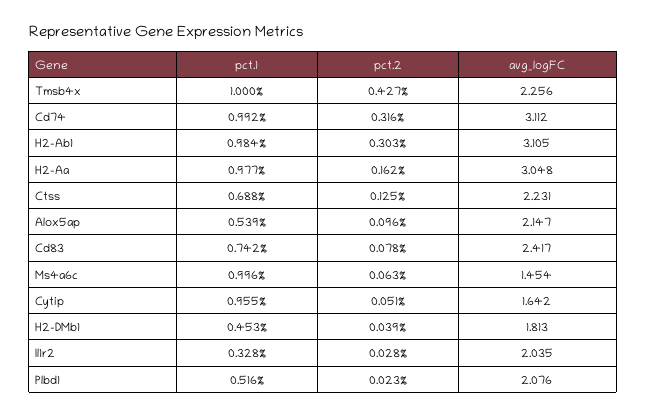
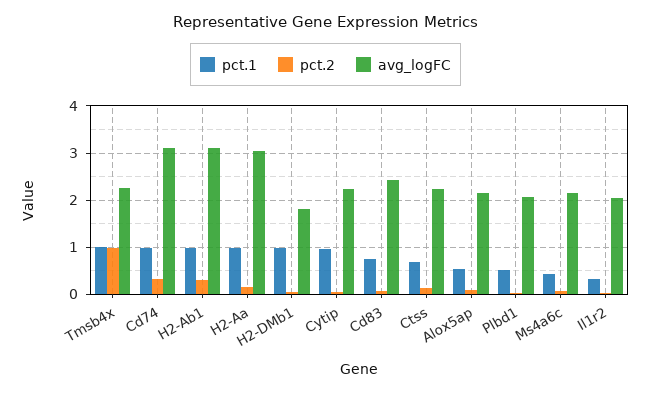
pct.2, Tmsb4x: 0.427 -> 1
pct.1, Ms4a6c: 0.996 -> 0.4
avg_logFC, Ms4a6c: 1.454 -> 2.2
avg_logFC, Cytip: 1.642 -> 2.2
pct.1, H2-DMb1: 0.453 -> 1

